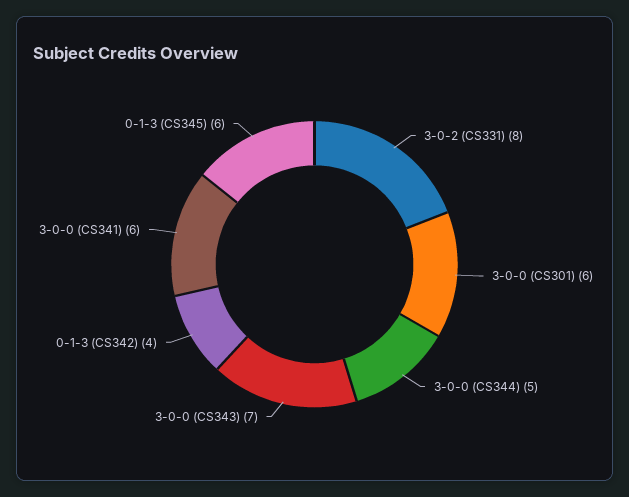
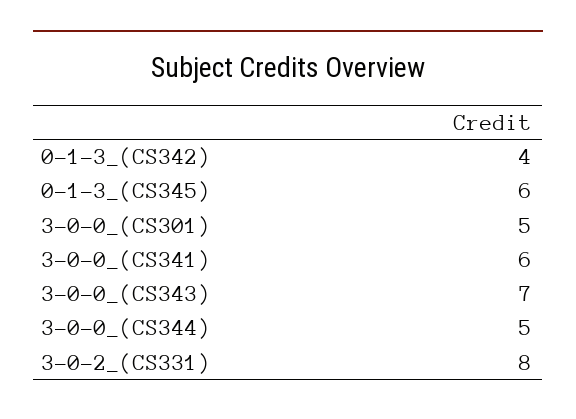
3-0-0 (CS301): 6 -> 5

